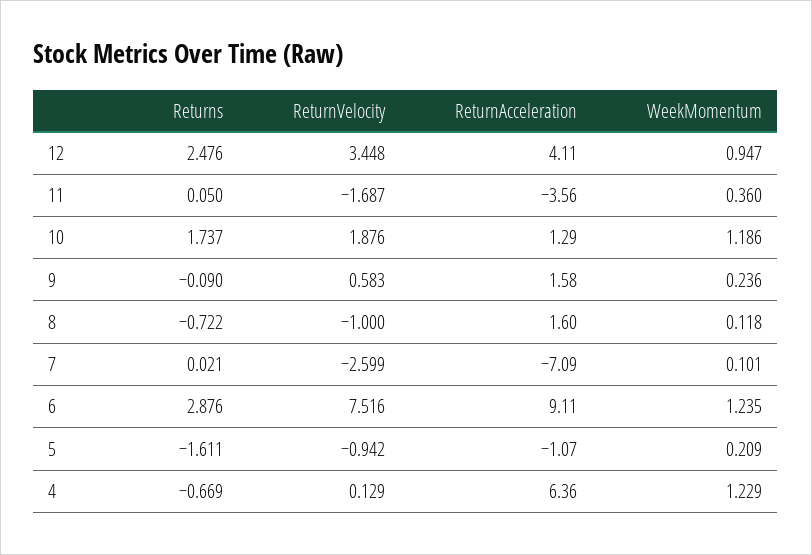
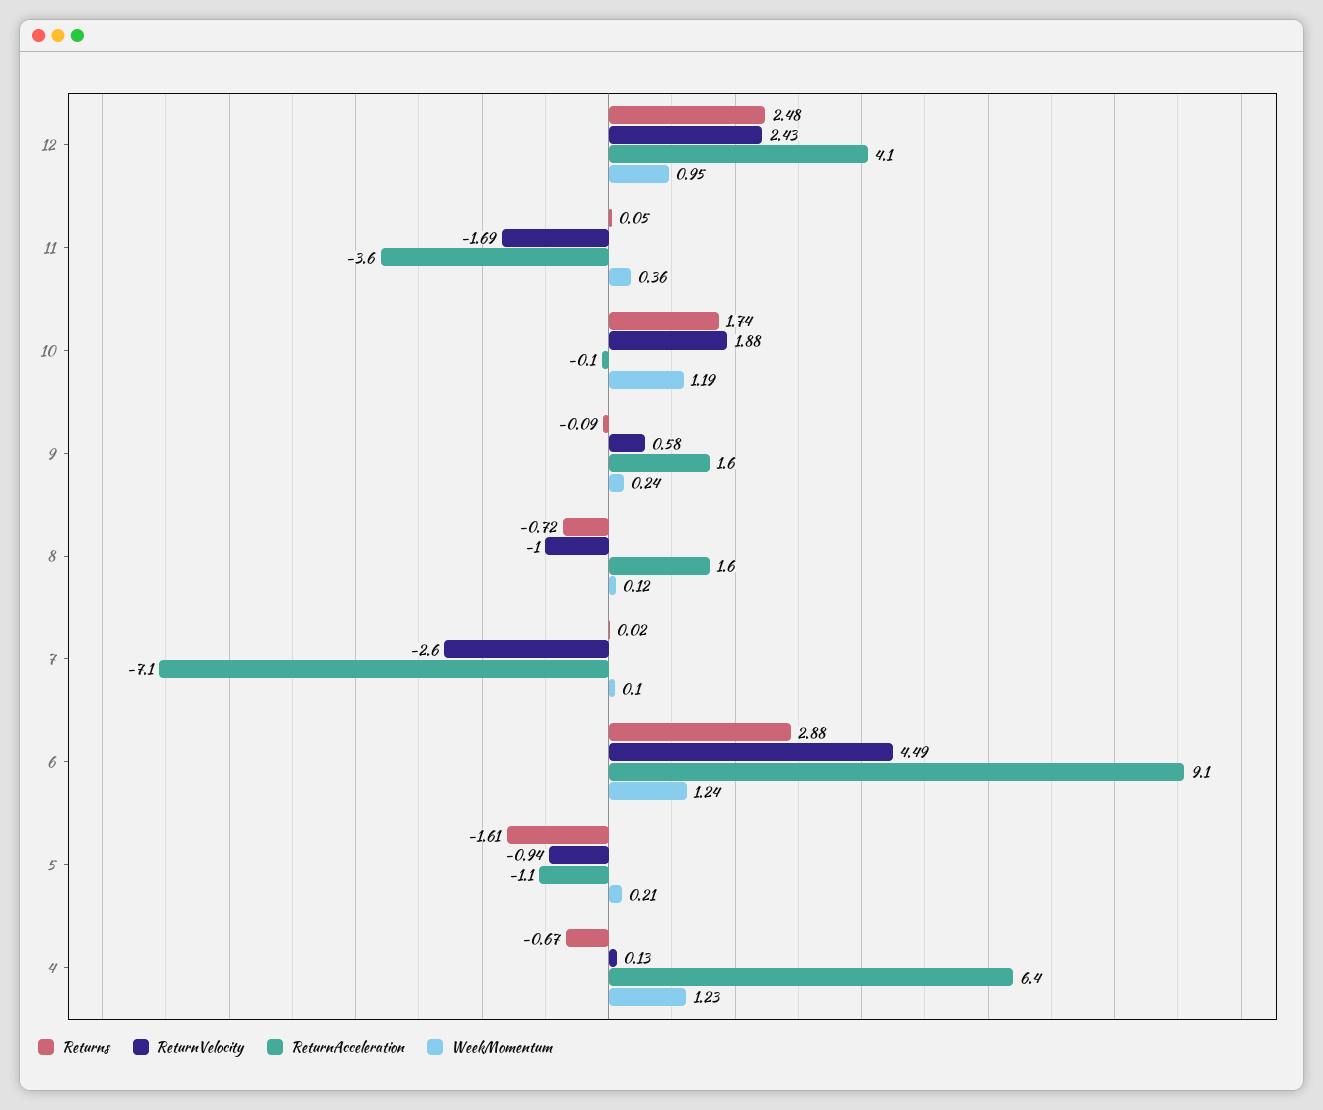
ReturnVelocity, 12: 3.448 -> 2.43
ReturnAcceleration, 10: 1.29 -> -0.1
ReturnVelocity, 6: 7.516 -> 4.49

